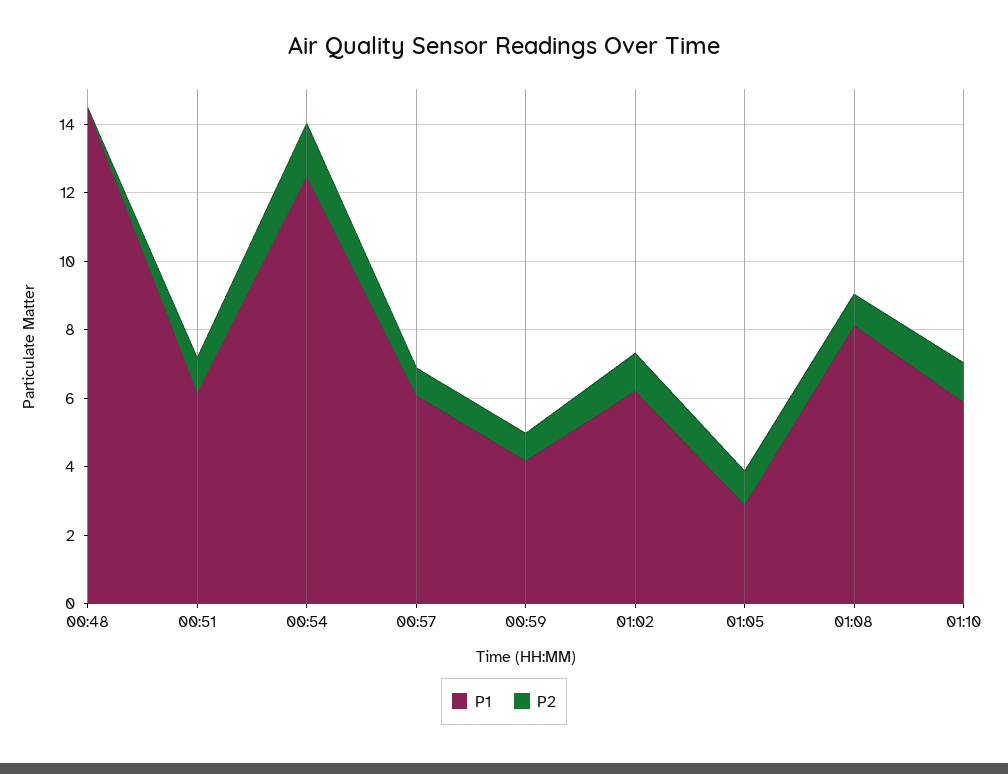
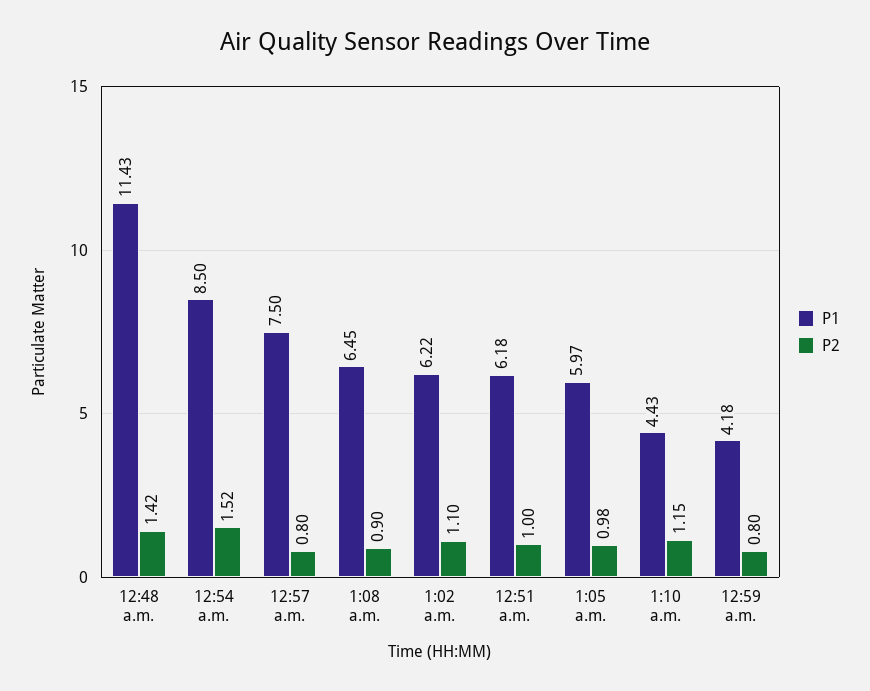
P1, 00:48: 14.5 -> 11.43
P2, 00:48: 0 -> 1.42
P1, 00:54: 12.5 -> 8.5
P1, 00:57: 6 -> 7.5
P1, 01:05: 3 -> 5.97
P1, 01:08: 8 -> 6.45
P1, 01:10: 6 -> 4.43

